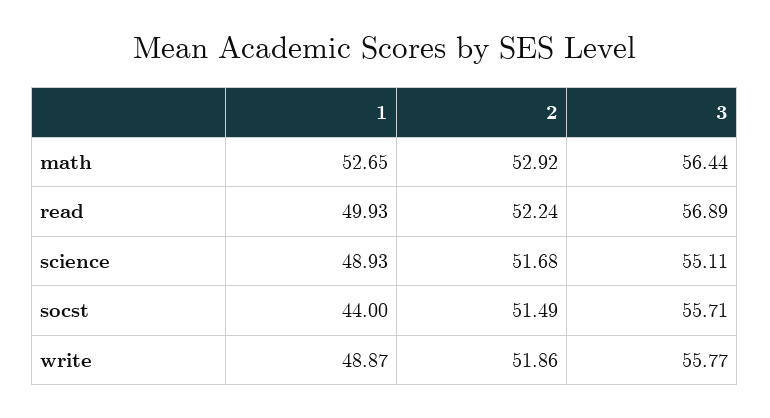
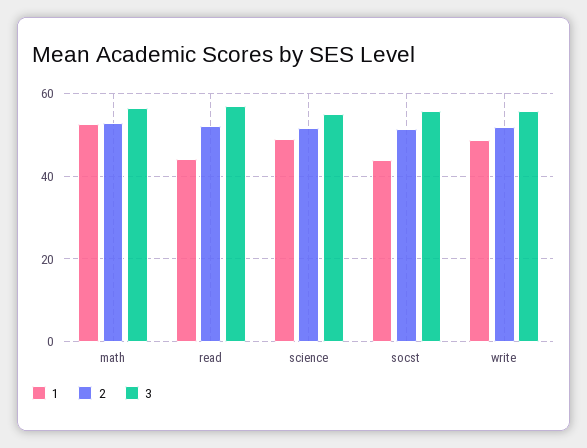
1, read: 49.93 -> 44

